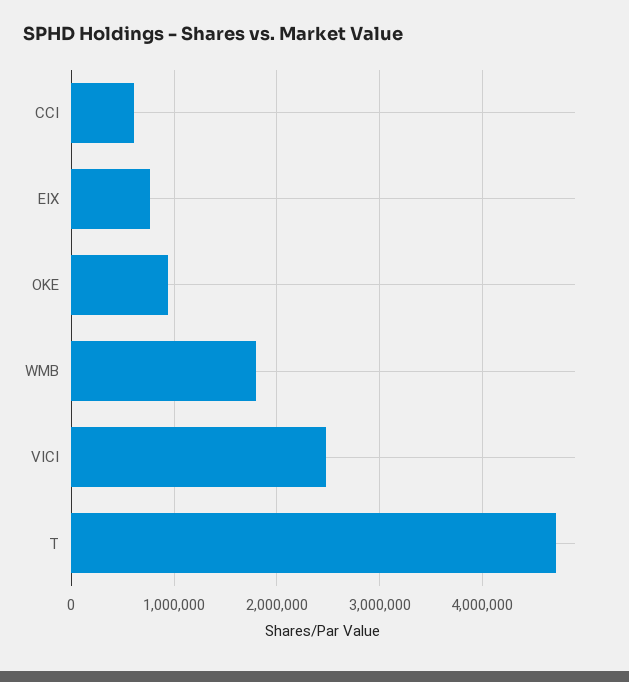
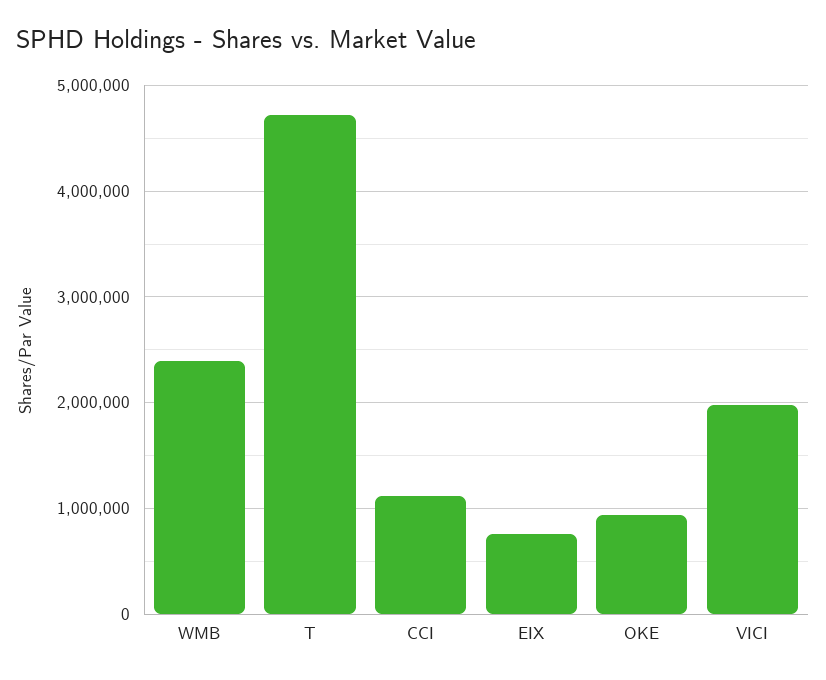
CCI: 600000 -> 1100000
WMB: 1800000 -> 2400000
VICI: 2500000 -> 2000000

